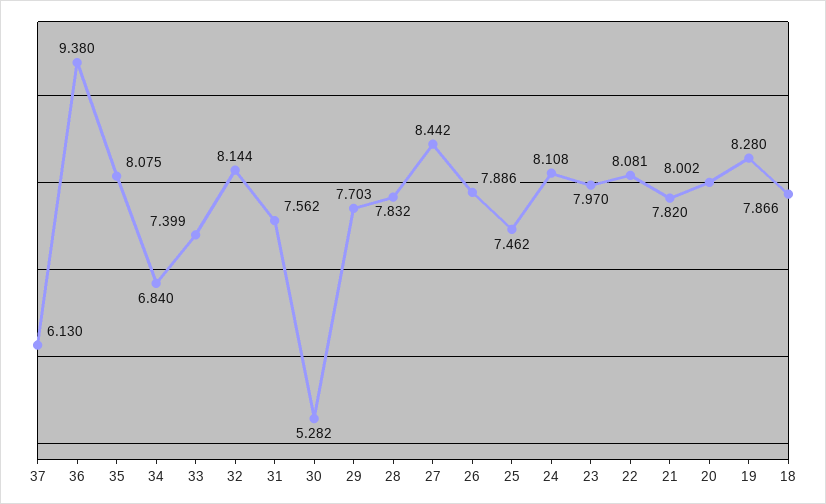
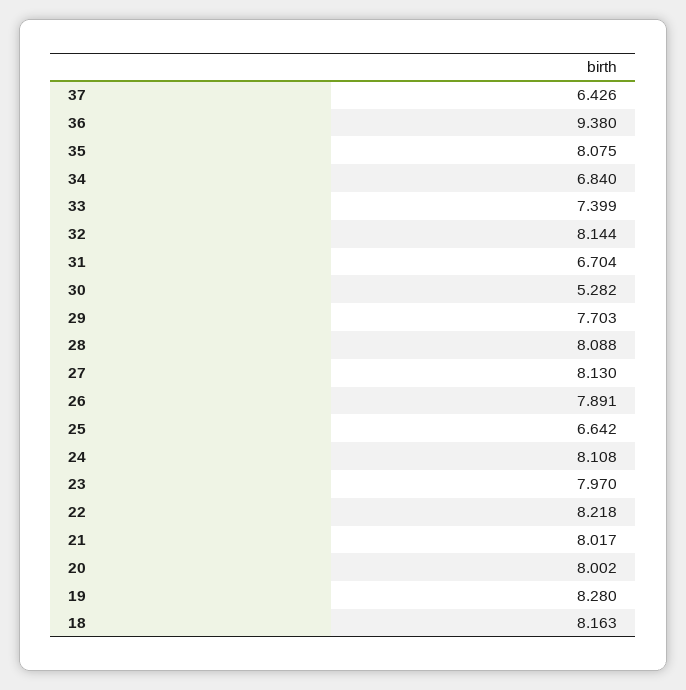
37: 6.13 -> 6.426
31: 7.562 -> 6.704
28: 7.832 -> 8.088
27: 8.442 -> 8.13
26: 7.886 -> 7.891
25: 7.462 -> 6.642
22: 8.081 -> 8.218
21: 7.82 -> 8.017
18: 7.866 -> 8.163

